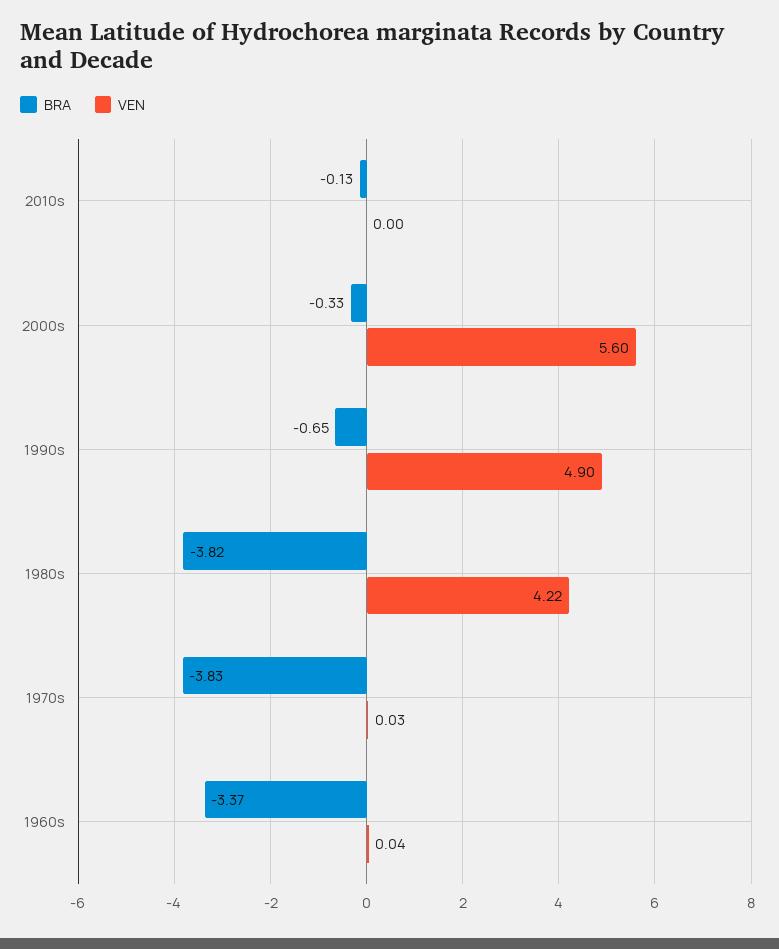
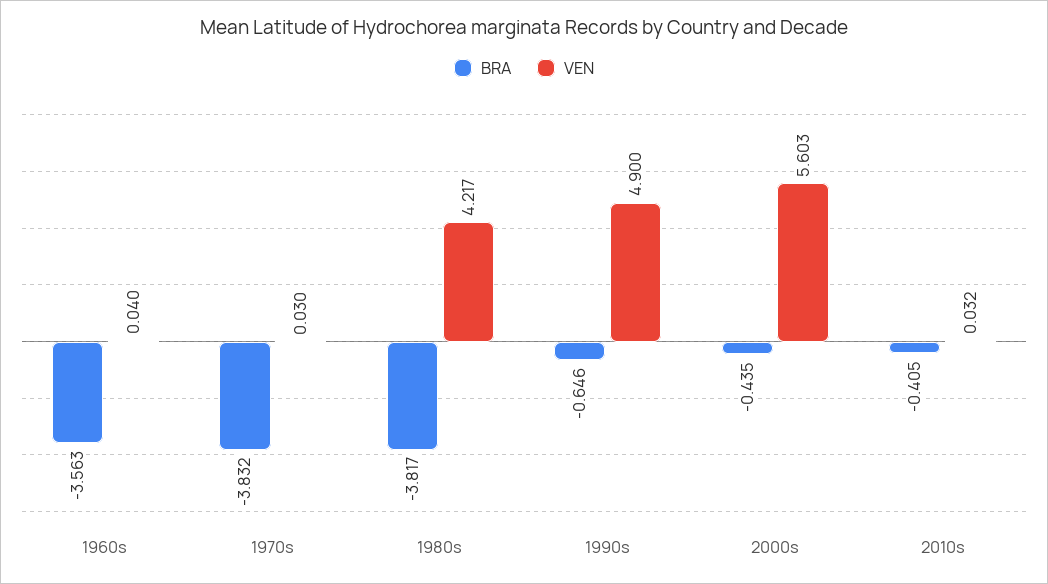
BRA, 2010s: -0.13 -> -0.405
VEN, 2010s: 0 -> 0.032
BRA, 2000s: -0.33 -> -0.435
BRA, 1960s: -3.37 -> -3.563

